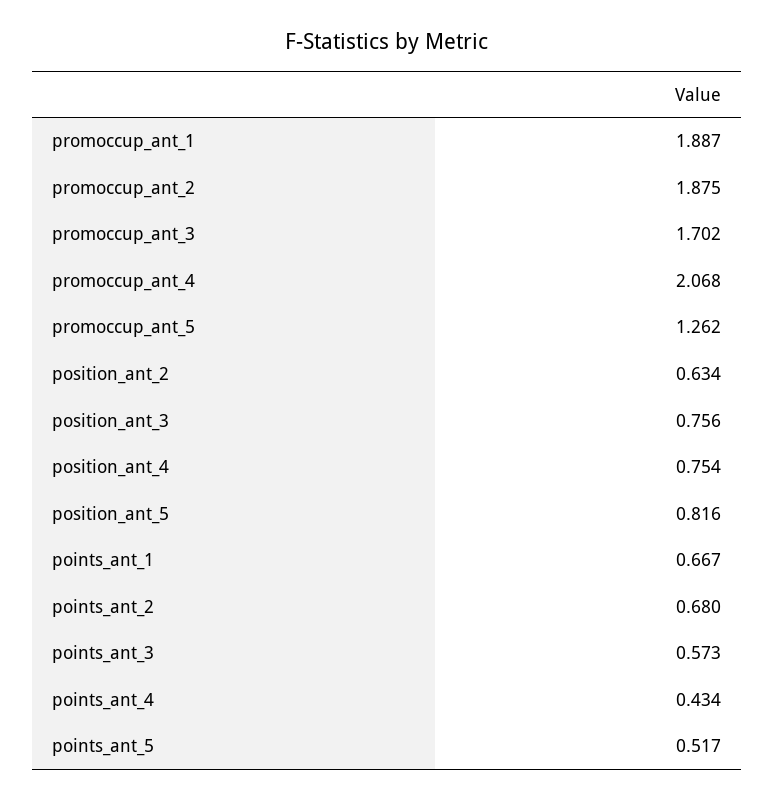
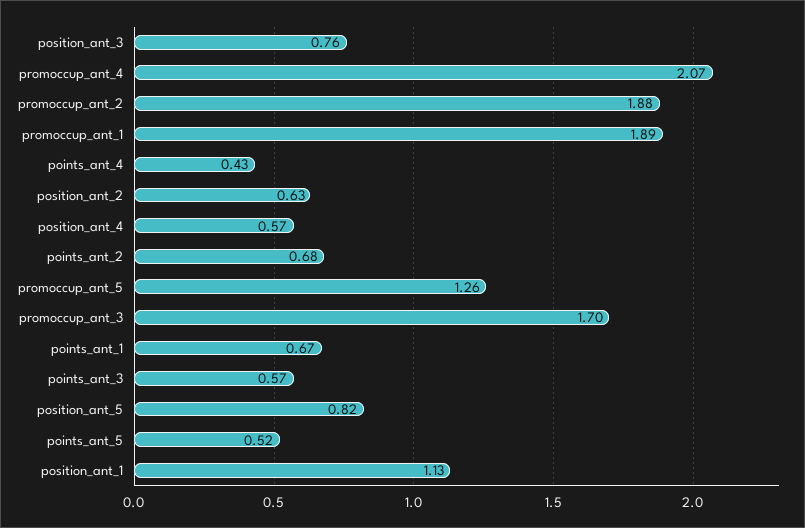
position_ant_4: 0.754 -> 0.57
position_ant_1: none -> 1.13

